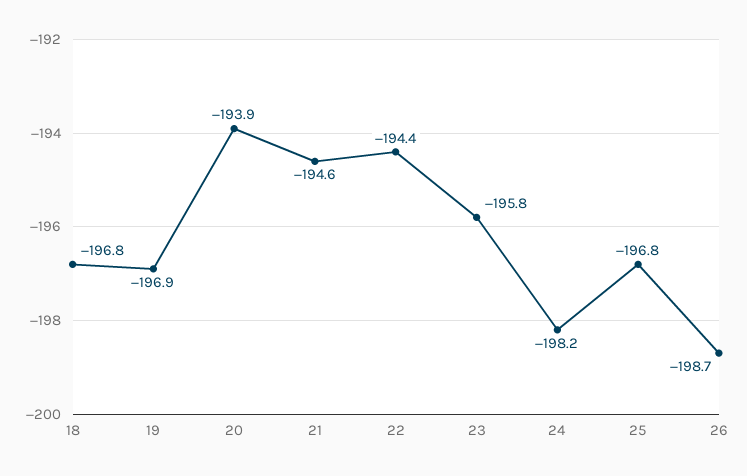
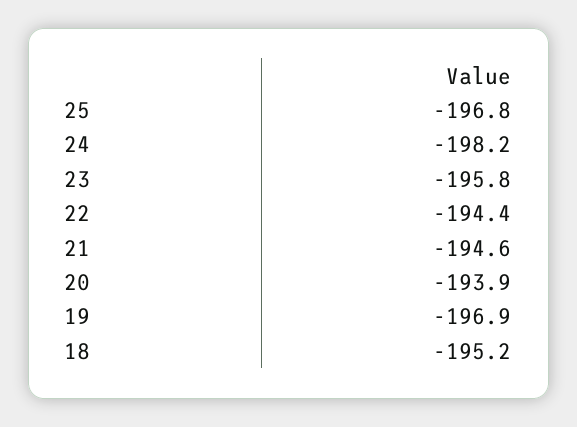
18: -196.8 -> -195.2
26: -198.7 -> none

